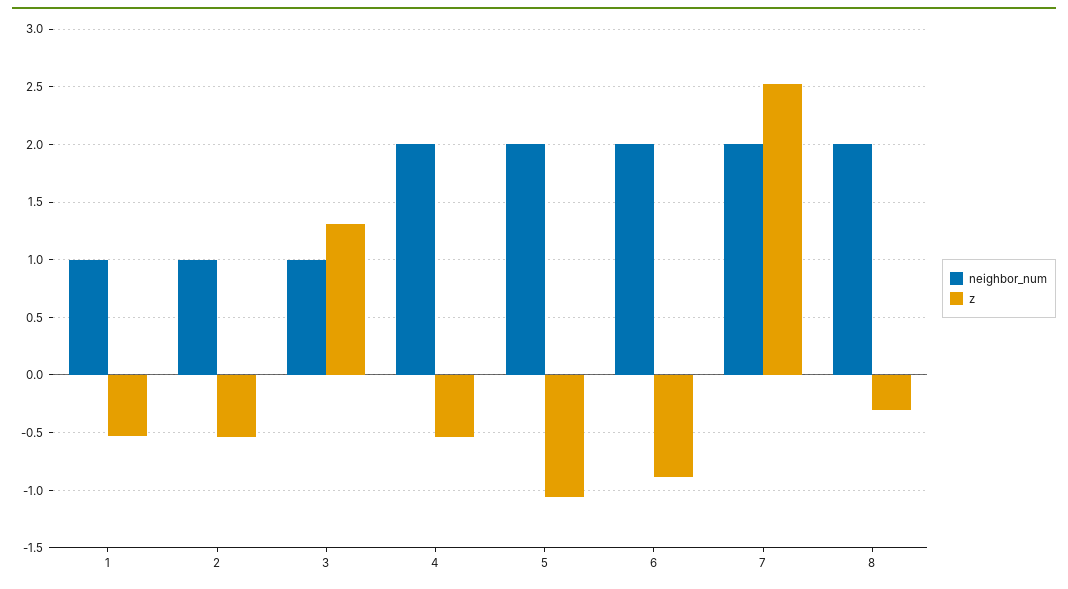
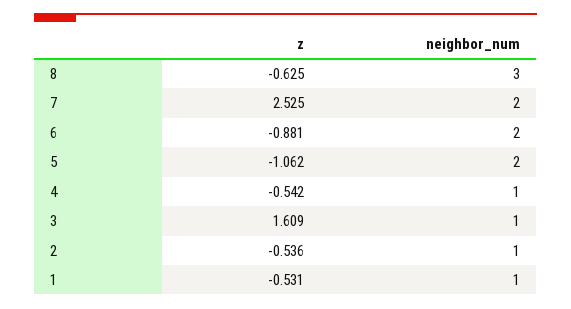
z, 3: 1.3 -> 1.609
neighbor_num, 4: 2 -> 1
neighbor_num, 8: 2 -> 3
z, 8: -0.3 -> -0.625

